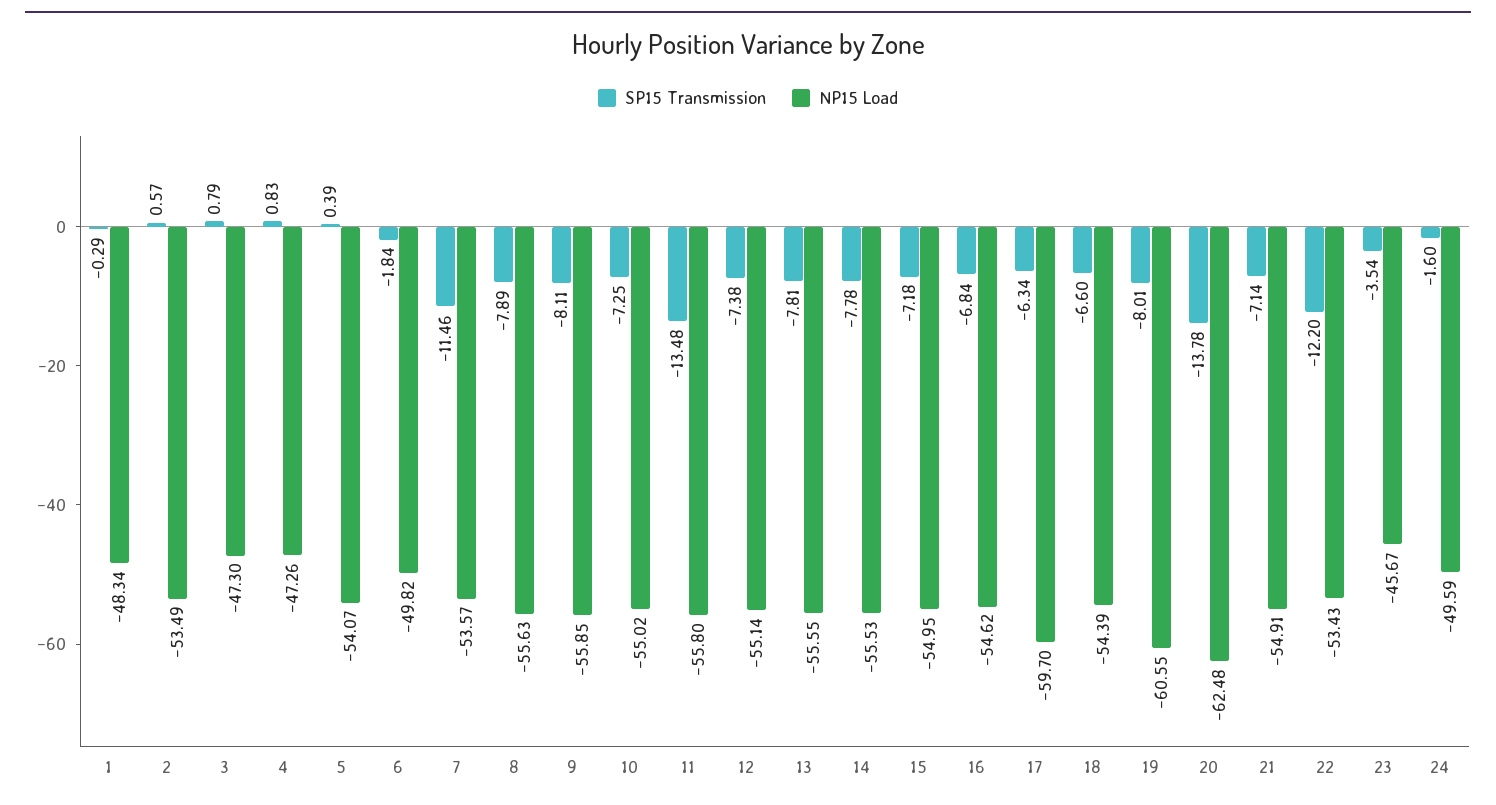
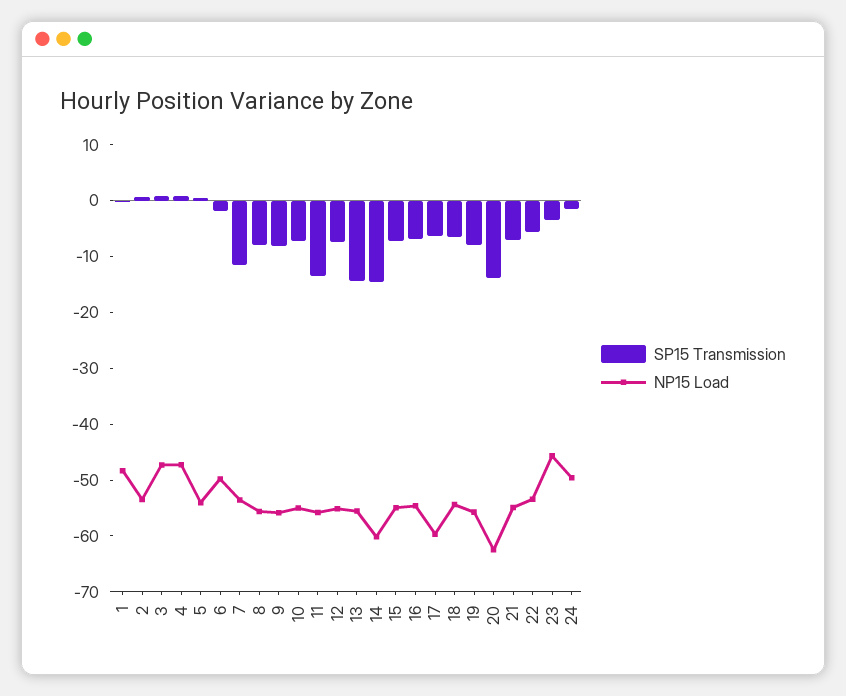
SP15 Transmission, 13: -7.81 -> -14
SP15 Transmission, 14: -7.78 -> -14
NP15 Load, 14: -55.53 -> -60
NP15 Load, 19: -60.55 -> -56
SP15 Transmission, 22: -12.2 -> -6

